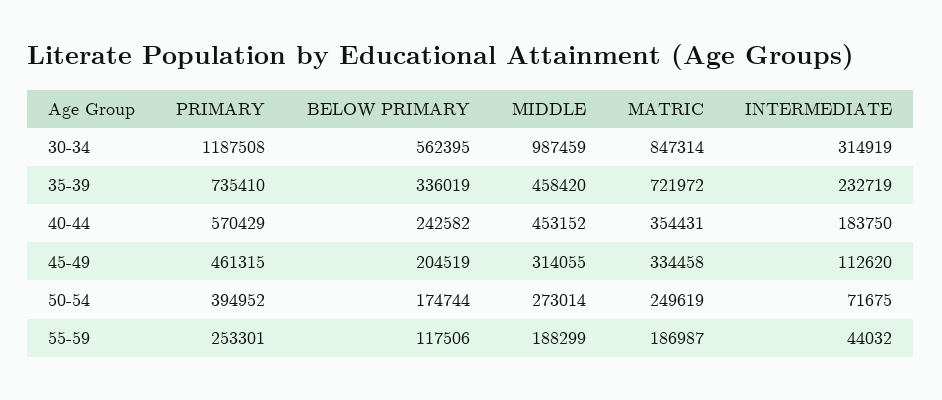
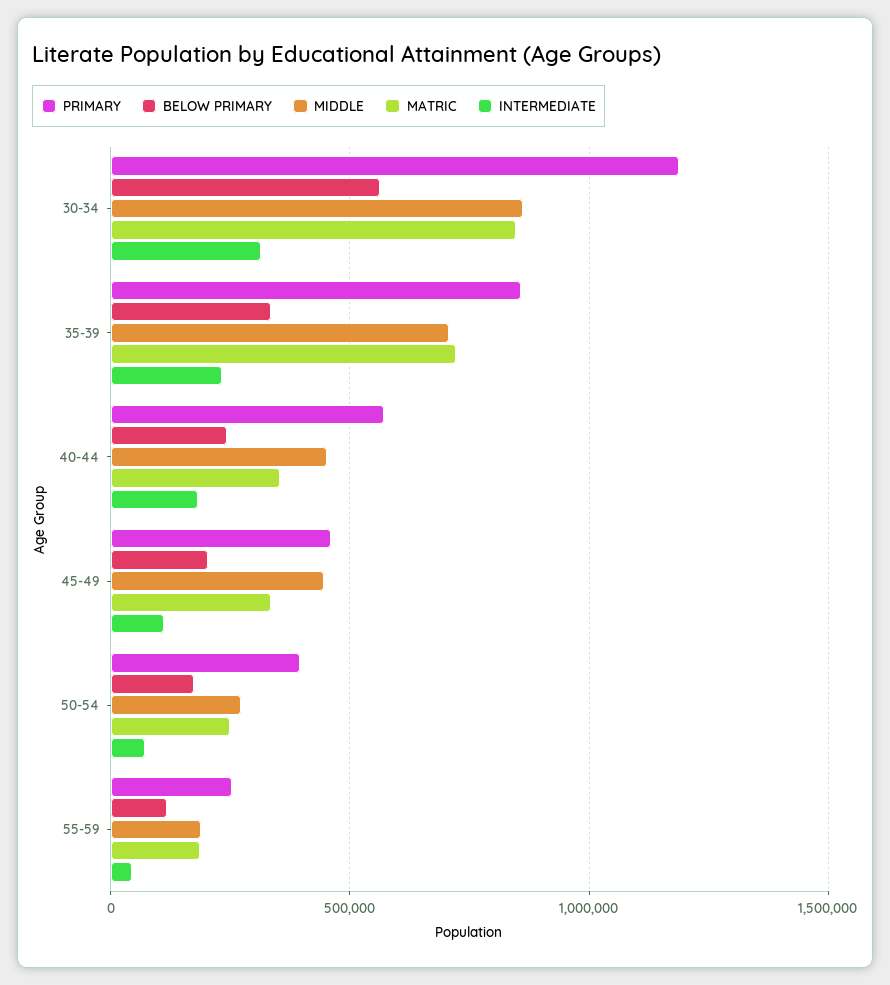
MIDDLE, 30-34: 987459 -> 850000
PRIMARY, 35-39: 735410 -> 850000
MIDDLE, 35-39: 458420 -> 700000
MIDDLE, 45-49: 314055 -> 450000

